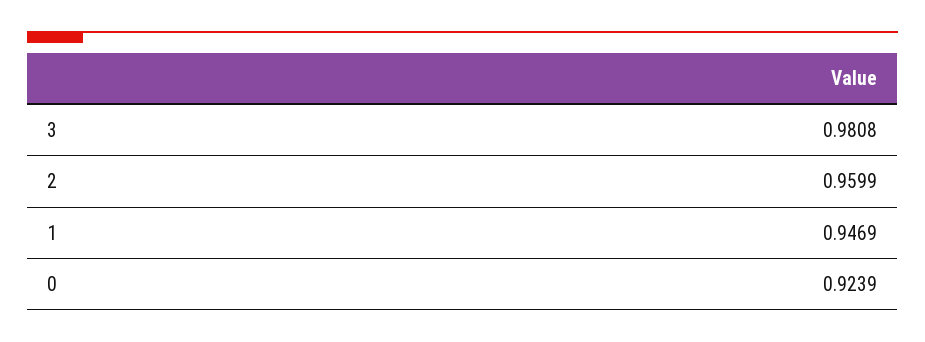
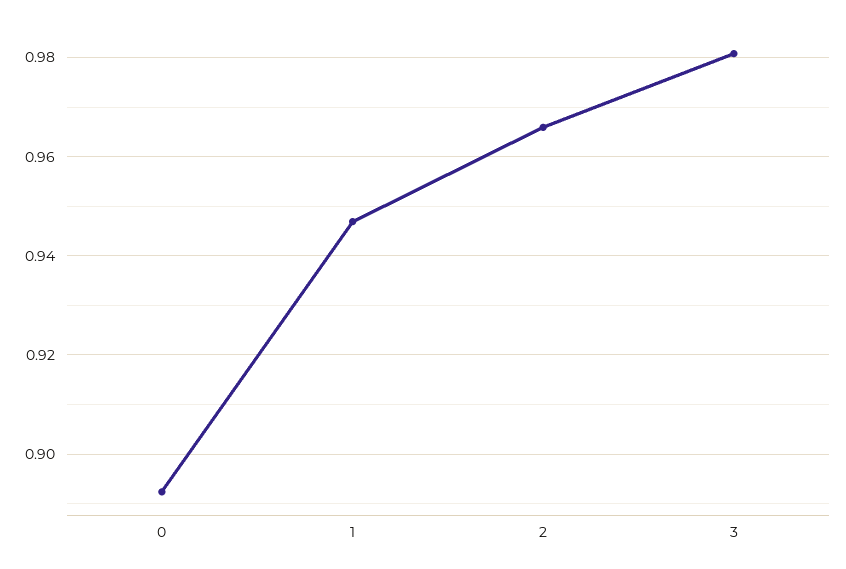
2: 0.9599 -> 0.966
0: 0.9239 -> 0.892

